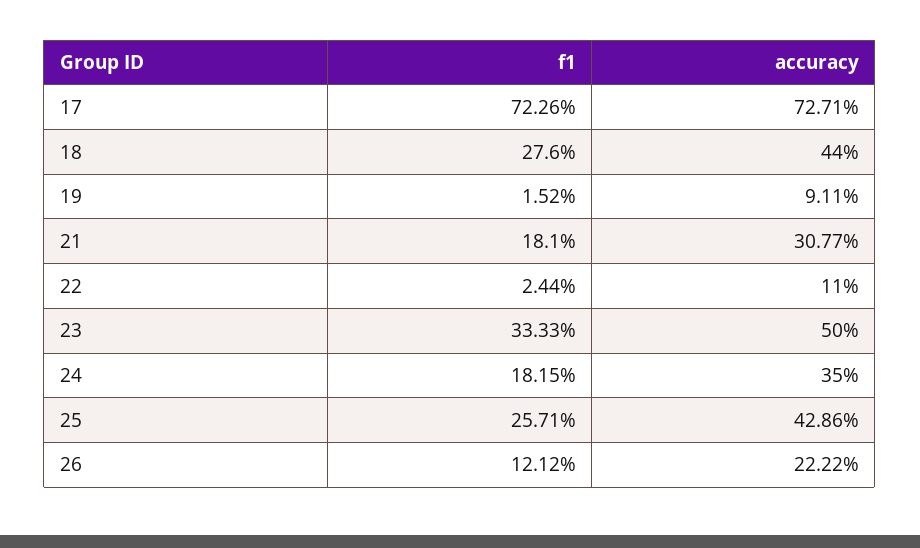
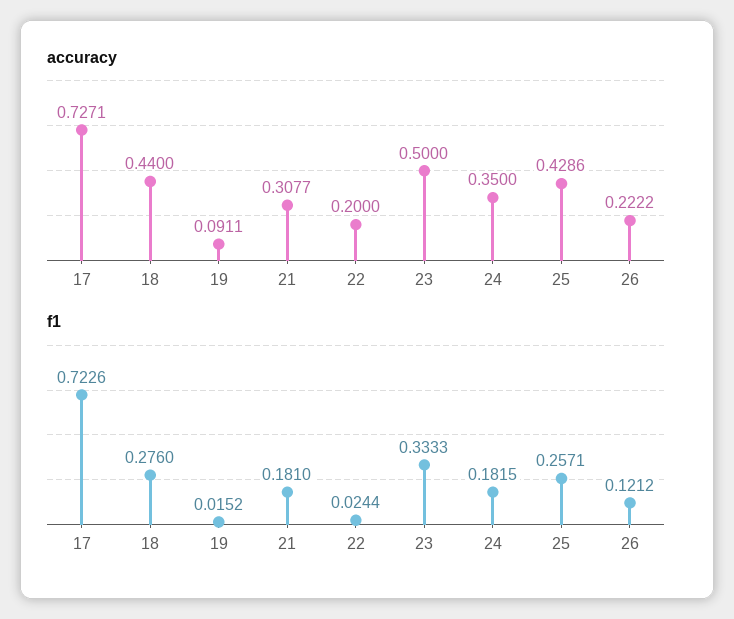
accuracy, 22: 0.11 -> 0.2

